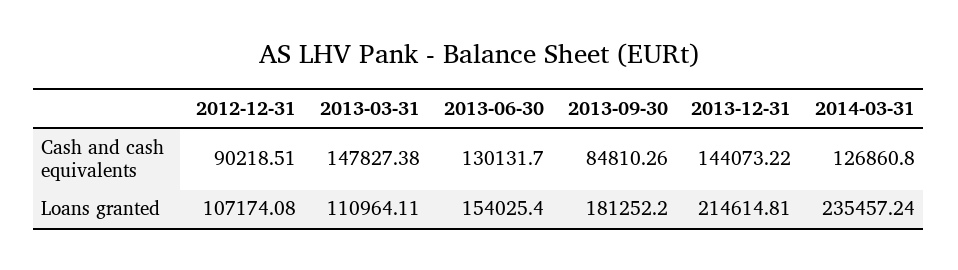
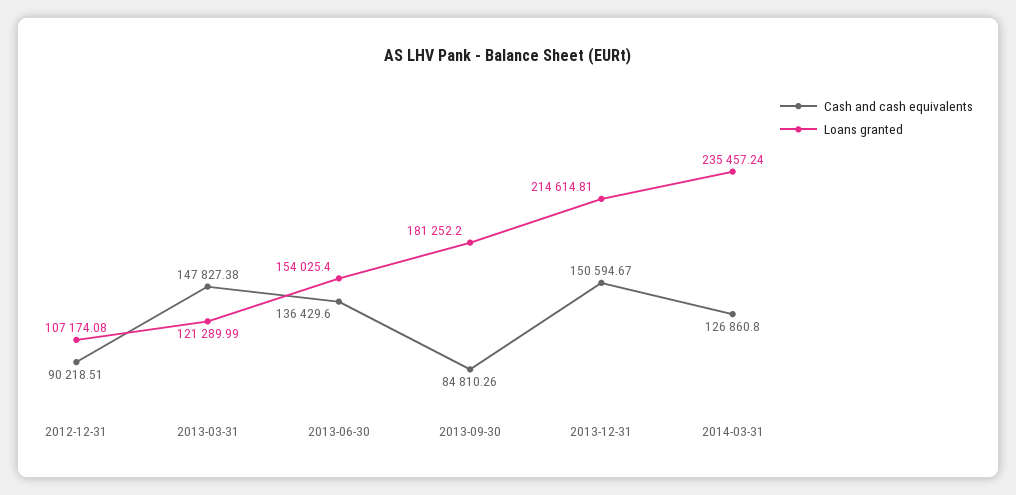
Cash and cash equivalents, 2013-06-30: 130131.7 -> 136429.6
Cash and cash equivalents, 2013-12-31: 144073.22 -> 150594.67
Loans granted, 2013-03-31: 110964.11 -> 121289.99

